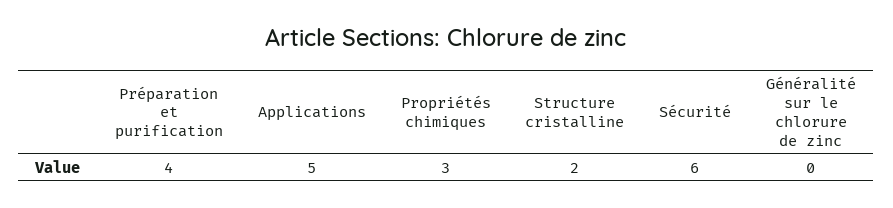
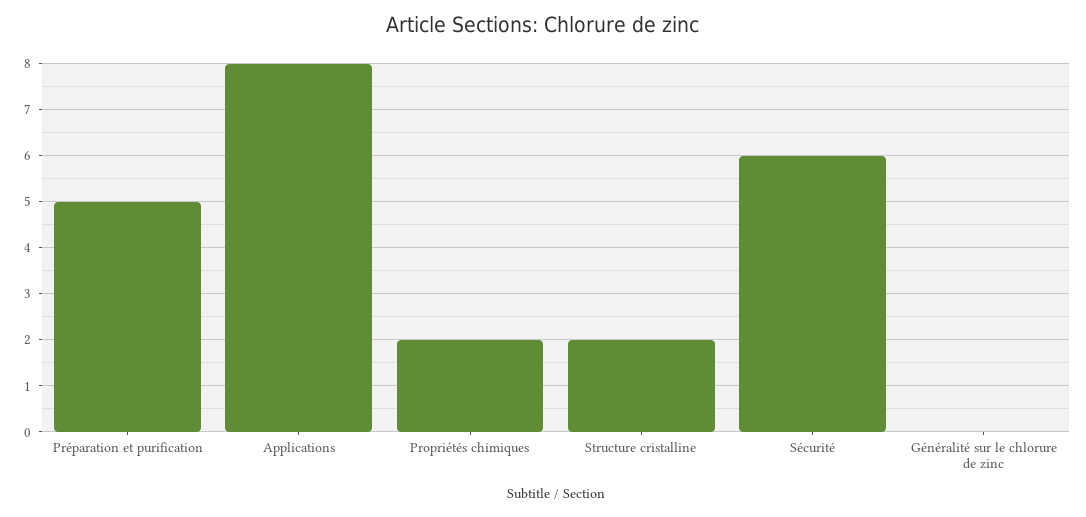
Préparation et purification: 4 -> 5
Applications: 5 -> 8
Propriétés chimiques: 3 -> 2

